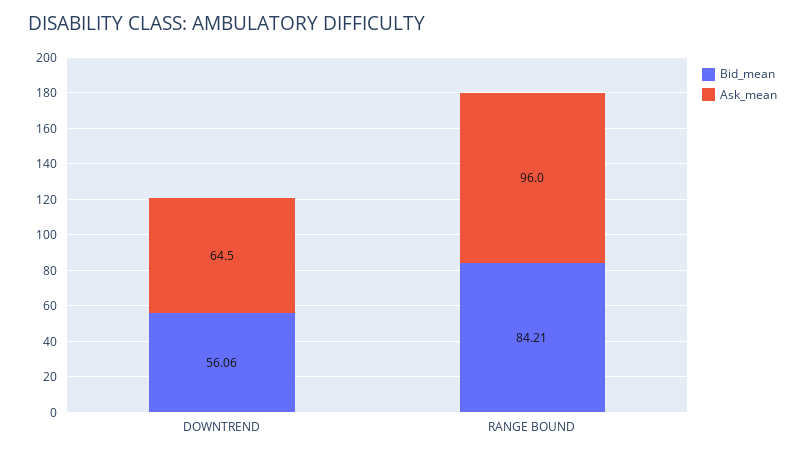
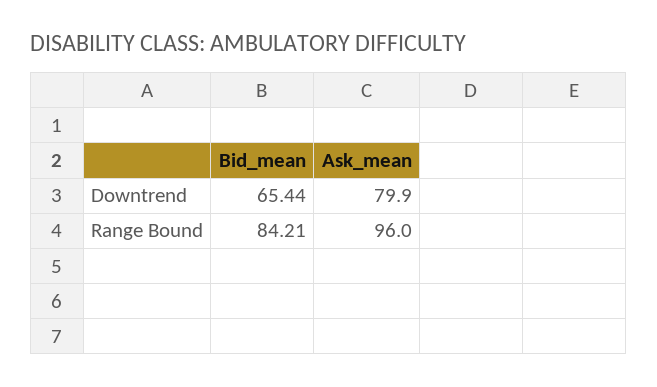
Bid_mean, DOWNTREND: 56.06 -> 65.44
Ask_mean, DOWNTREND: 64.5 -> 79.9

